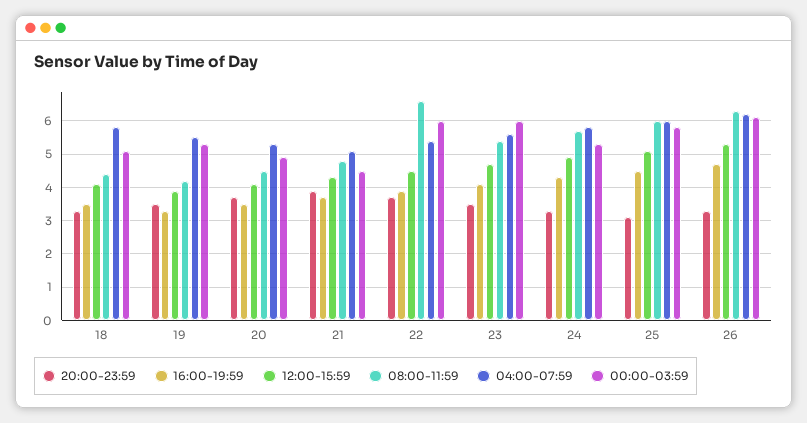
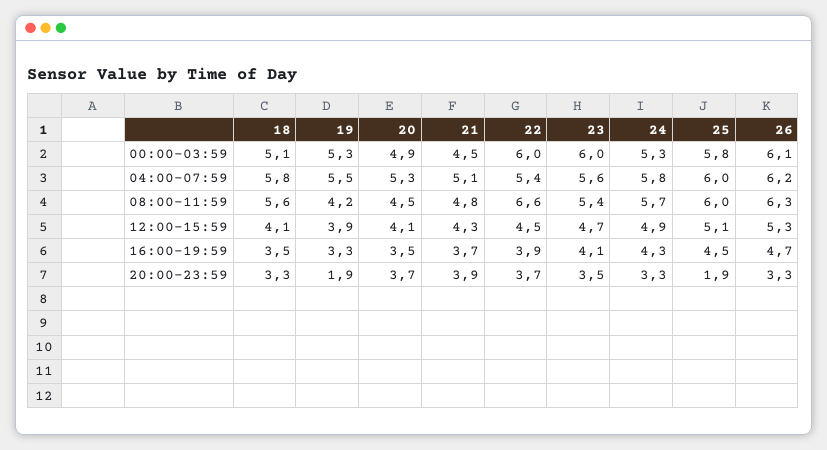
08:00-11:59, 18: 4.5 -> 5.6
20:00-23:59, 19: 3.5 -> 1.9
20:00-23:59, 25: 3 -> 1.9

